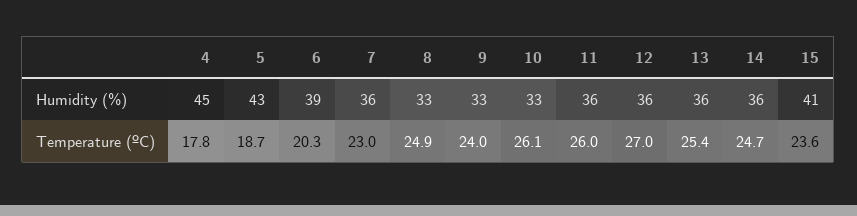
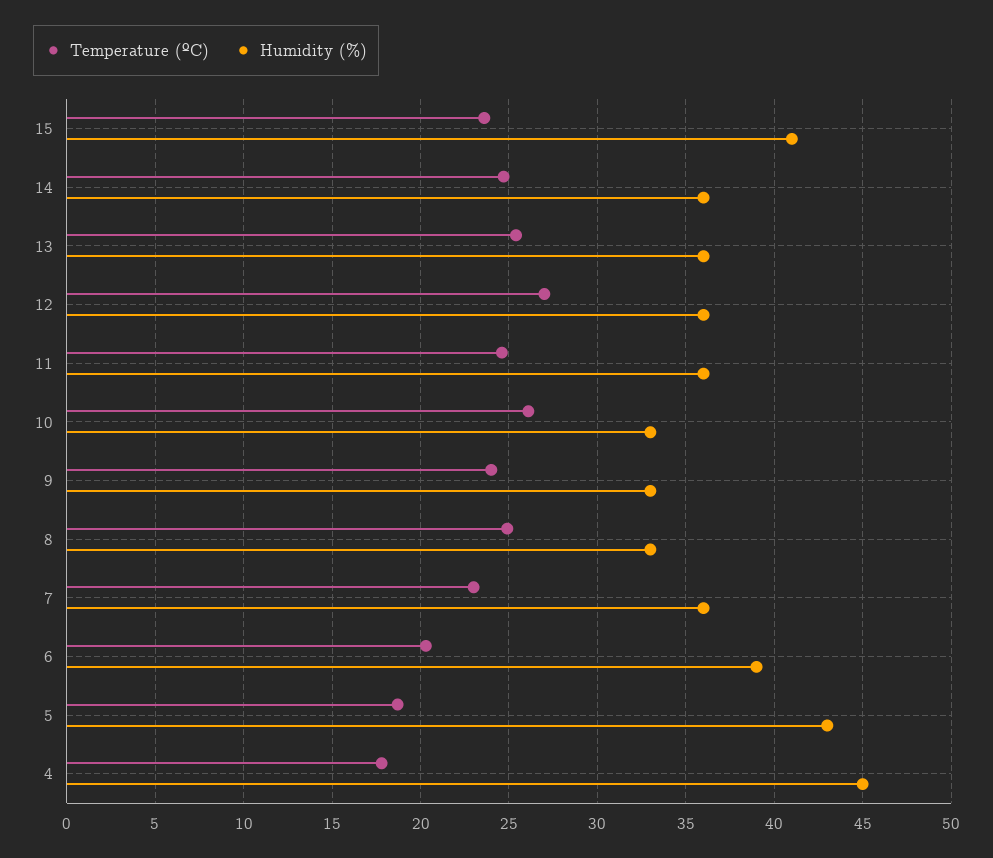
Temperature (ºC), 11: 26 -> 24.5

